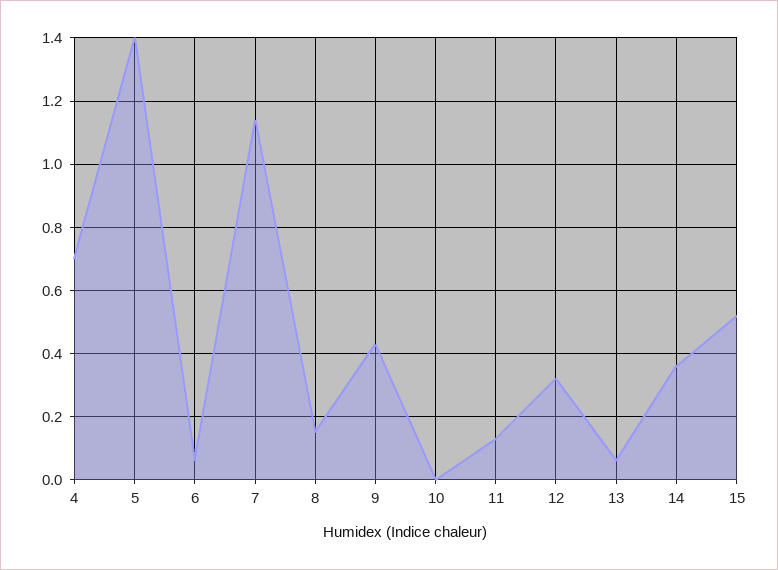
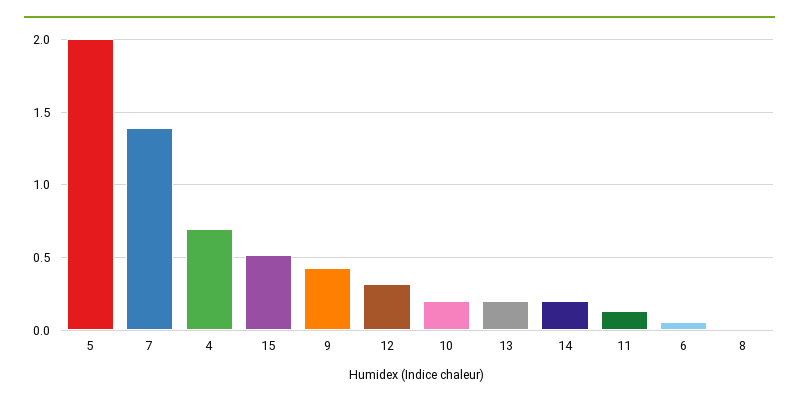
5: 1.4 -> 2
7: 1.15 -> 1.4
8: 0.15 -> 0
10: 0 -> 0.2
13: 0.05 -> 0.2
14: 0.35 -> 0.2

